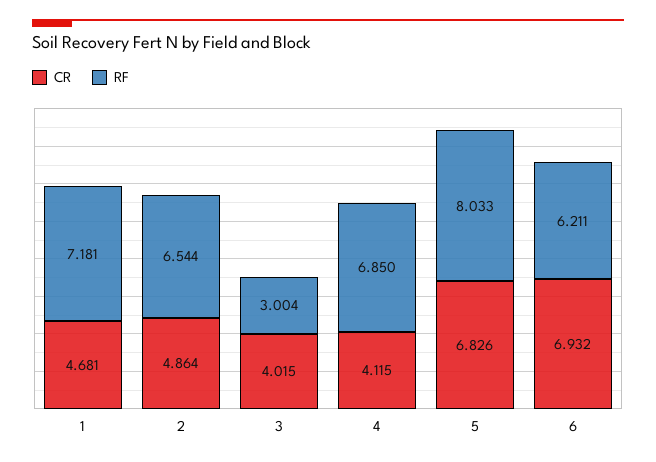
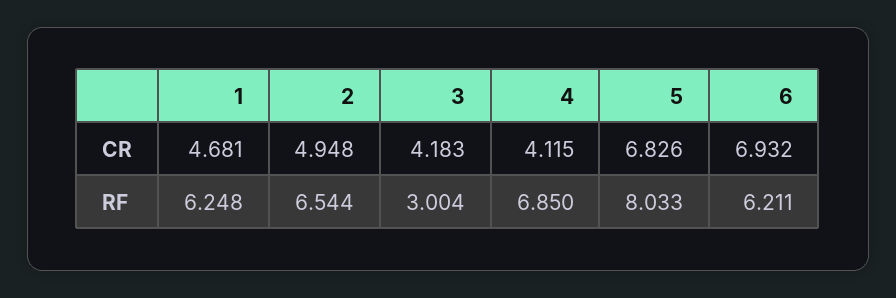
RF, 1: 7.181 -> 6.248
CR, 2: 4.864 -> 4.948
CR, 3: 4.015 -> 4.183

